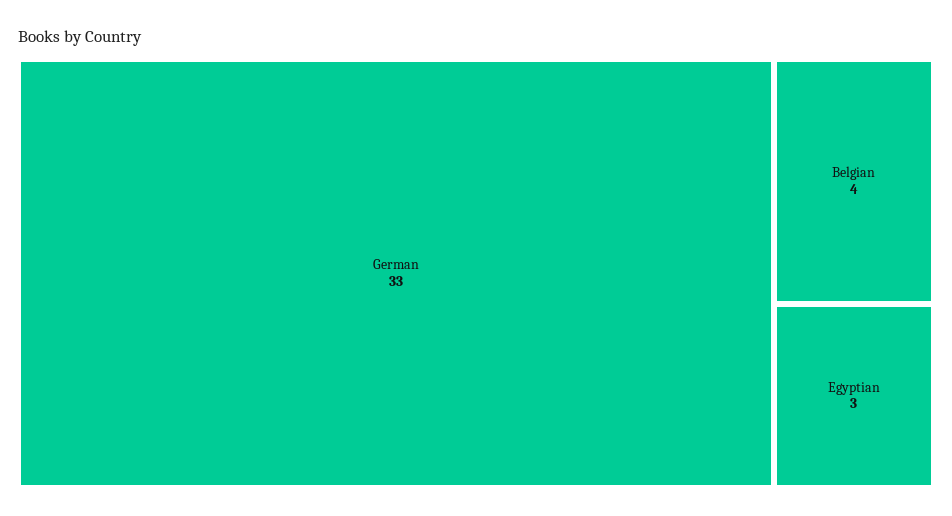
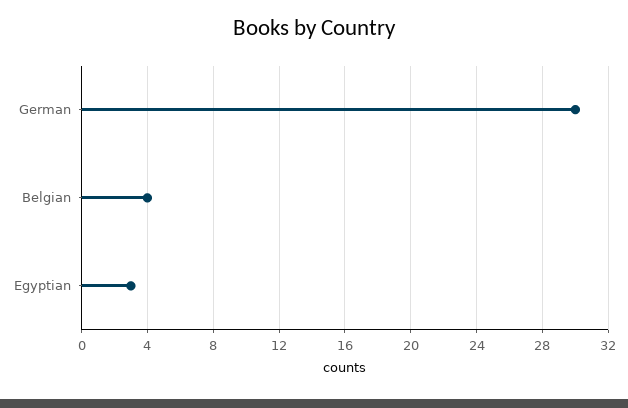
German: 33 -> 30

